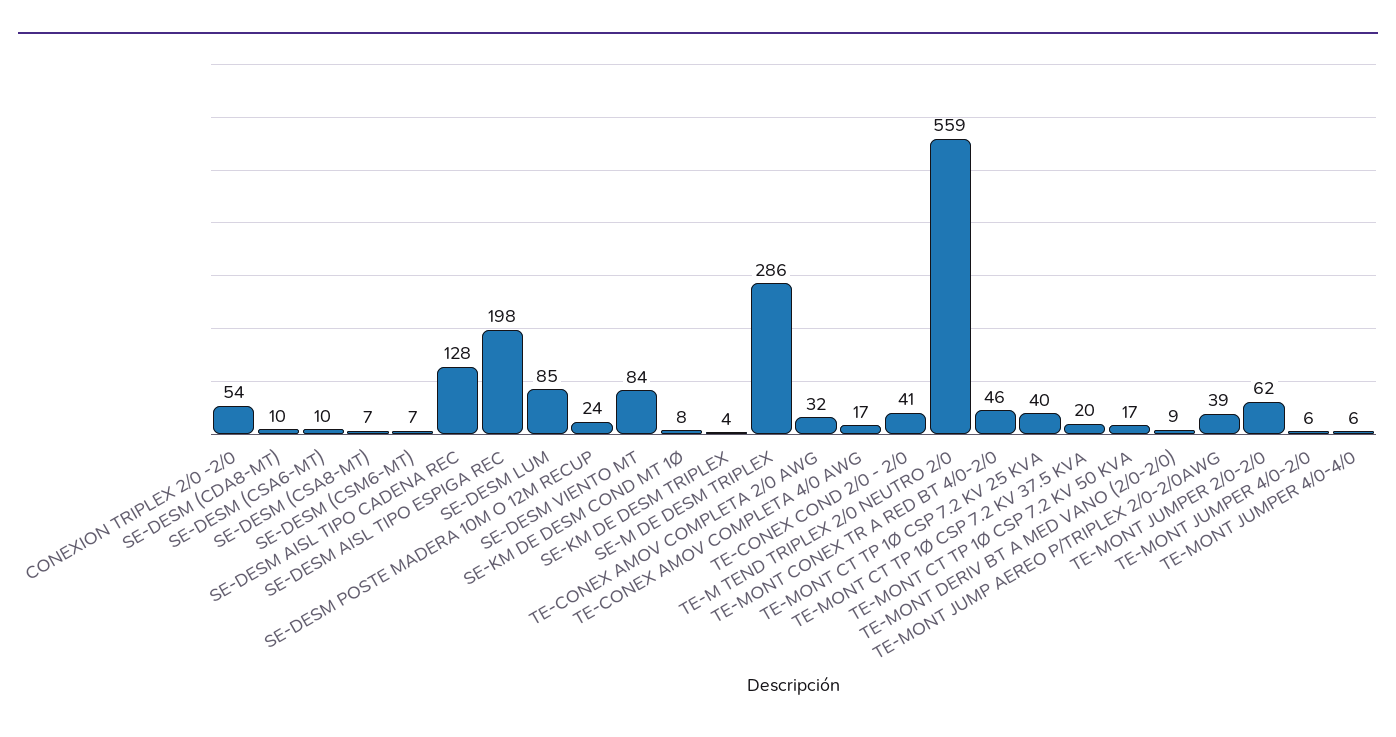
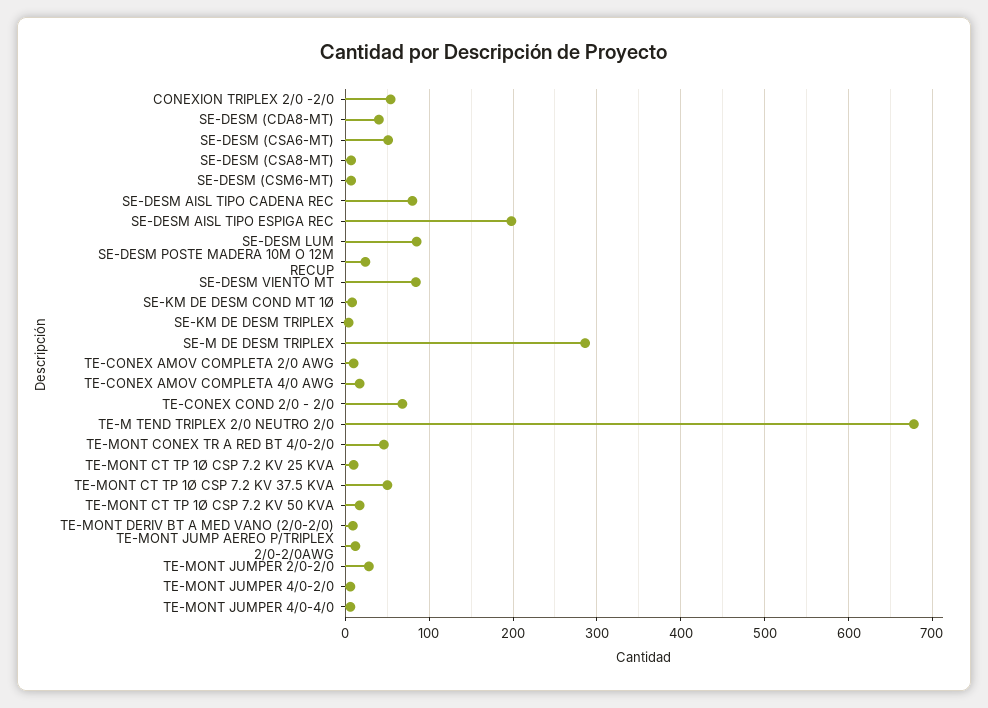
SE-DESM (CDA8-MT): 10 -> 40
SE-DESM (CSA6-MT): 10 -> 50
SE-DESM AISL TIPO CADENA REC: 128 -> 80
TE-CONEX AMOV COMPLETA 2/0 AWG: 32 -> 10
TE-CONEX COND 2/0 - 2/0: 41 -> 70
TE-M TEND TRIPLEX 2/0 NEUTRO 2/0: 559 -> 680
TE-MONT CT TP 1Ø CSP 7.2 KV 25 KVA: 40 -> 10
TE-MONT CT TP 1Ø CSP 7.2 KV 37.5 KVA: 20 -> 50
TE-MONT JUMP AEREO P/TRIPLEX 2/0-2/0AWG: 39 -> 10
TE-MONT JUMPER 2/0-2/0: 62 -> 30

